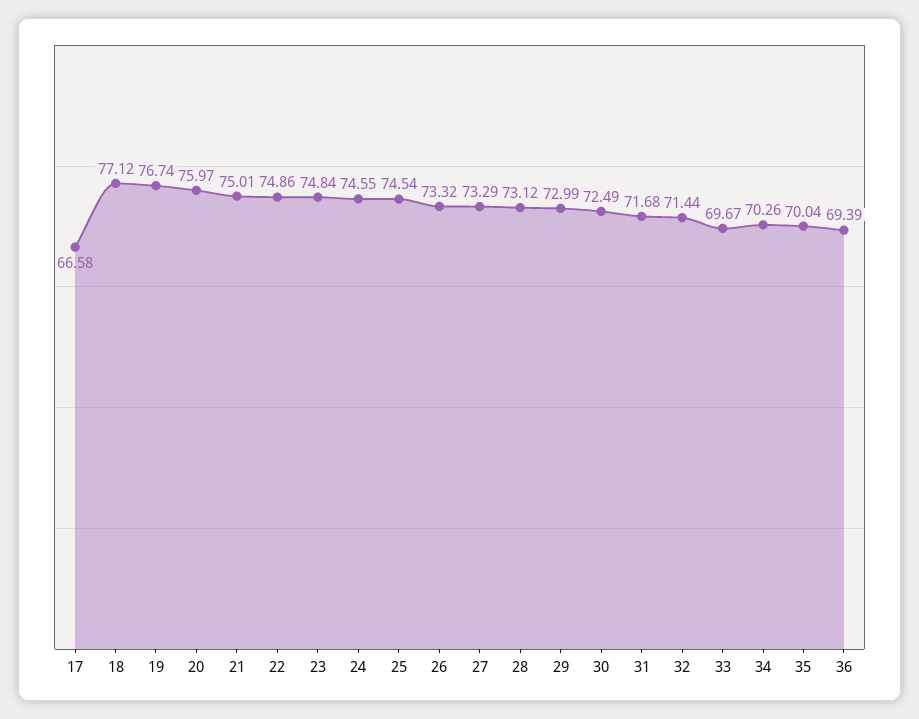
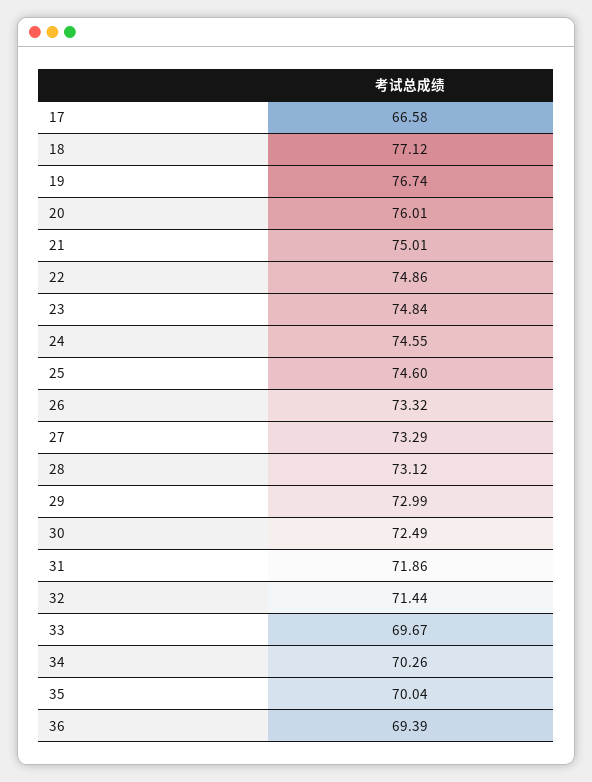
20: 75.97 -> 76.01
25: 74.54 -> 74.6
31: 71.68 -> 71.86

